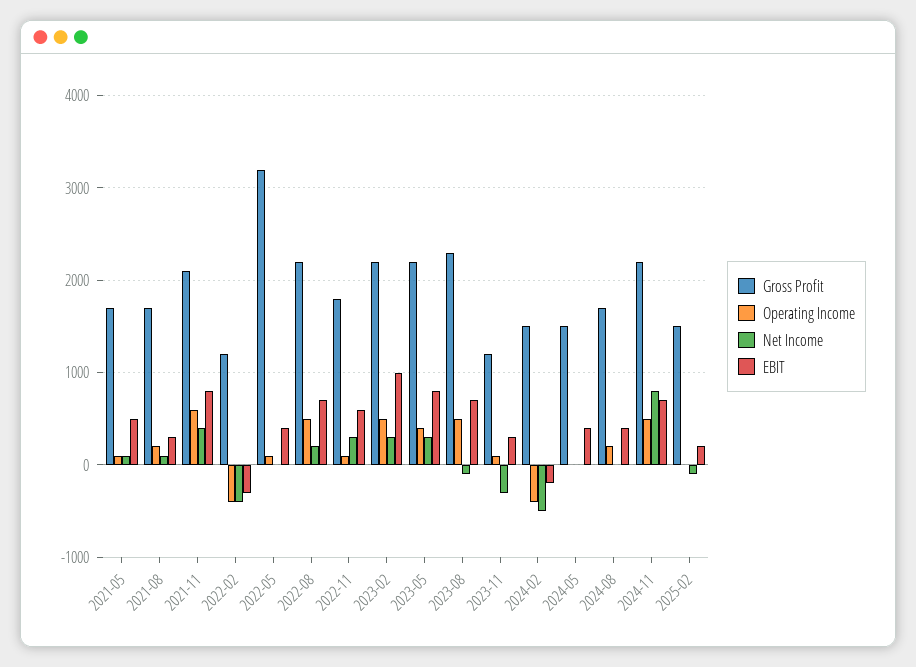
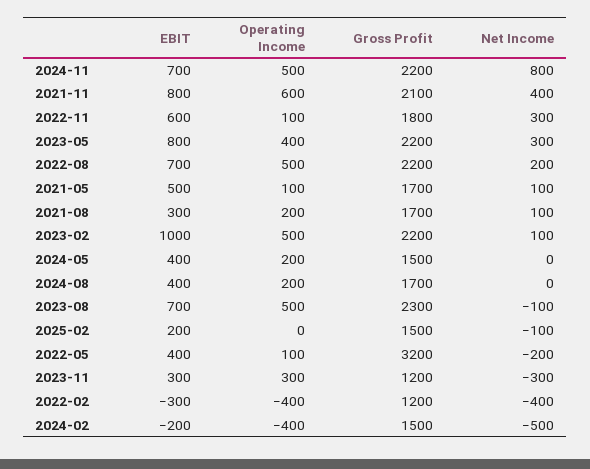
Net Income, 2022-05: 0 -> -200
Net Income, 2023-02: 300 -> 100
Operating Income, 2023-11: 100 -> 300
Operating Income, 2024-05: 0 -> 200

